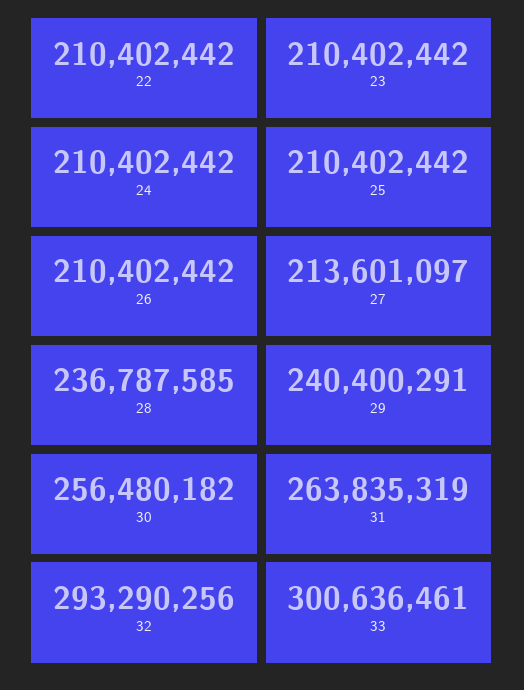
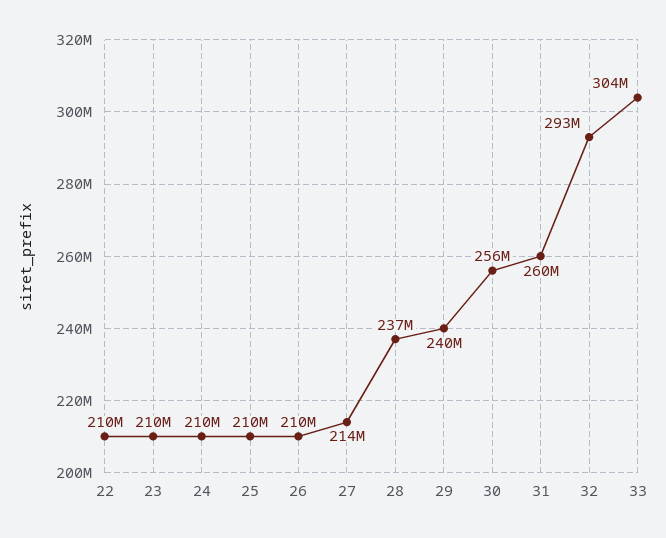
31: 263835319 -> 260000000
33: 300636461 -> 304000000

